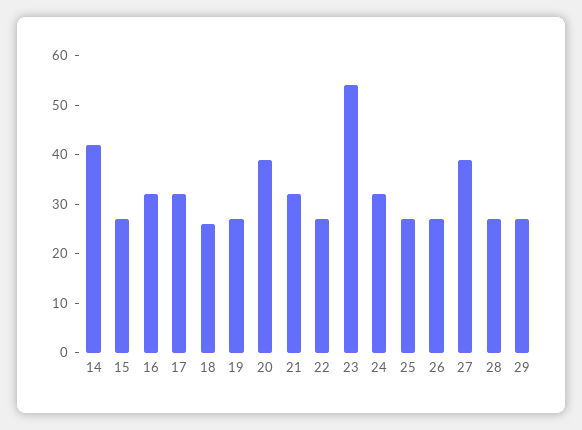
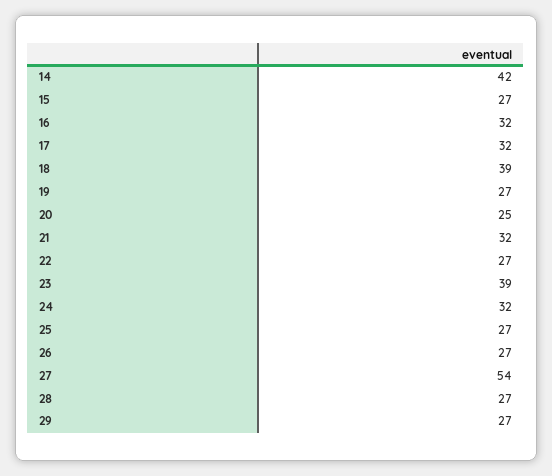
18: 25 -> 39
20: 40 -> 25
23: 55 -> 39
27: 40 -> 54

